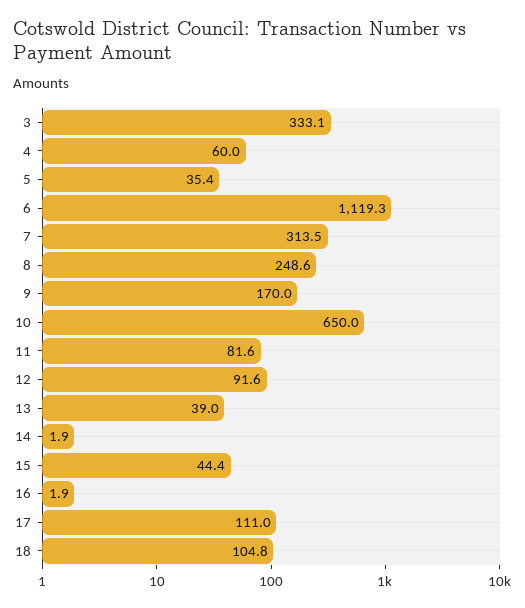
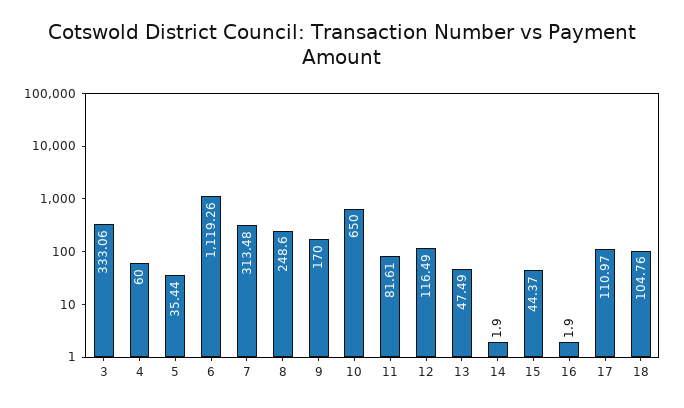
12: 91.6 -> 116.49
13: 39 -> 47.49

